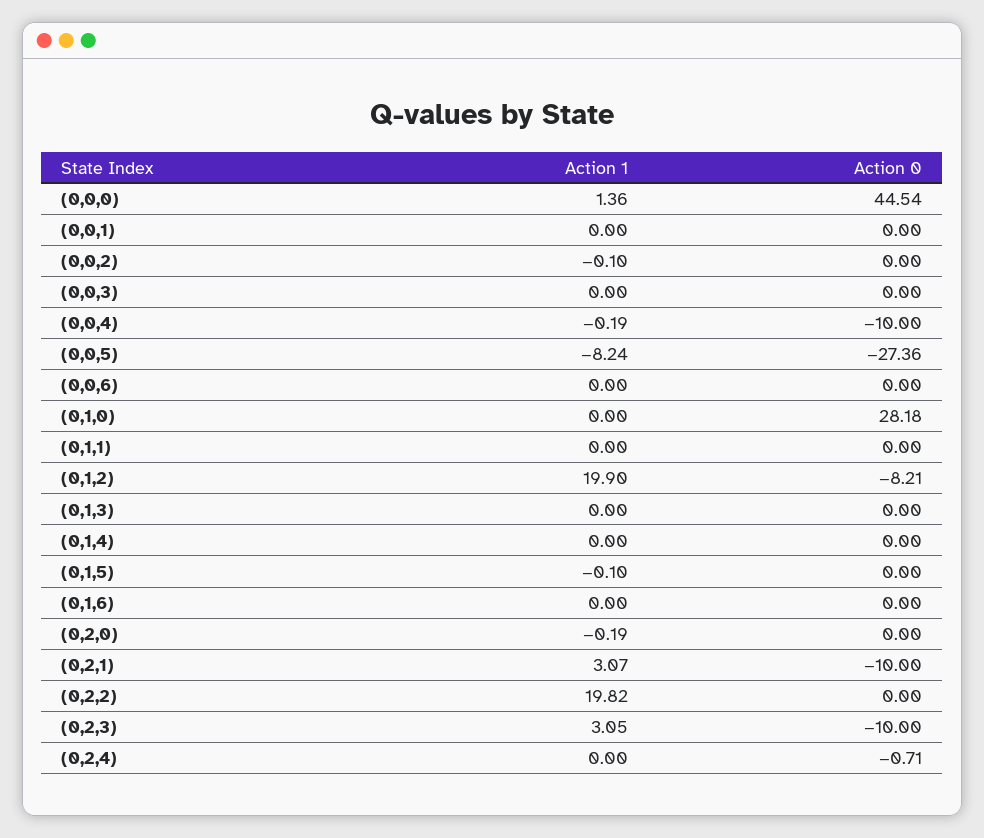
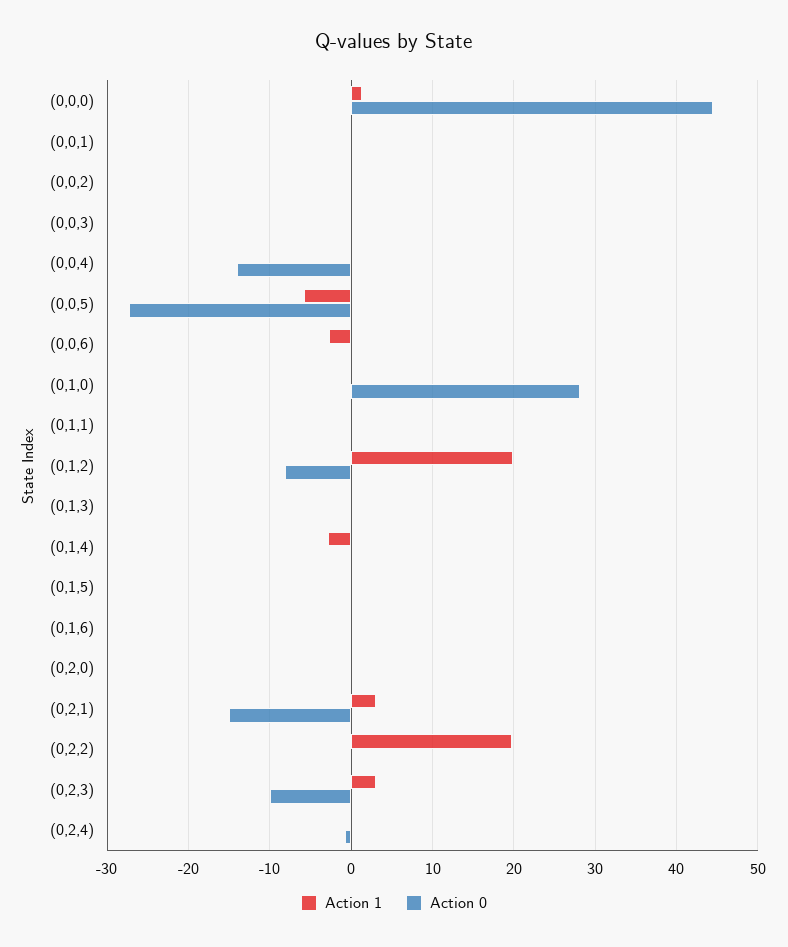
Action 0, (0,0,4): -10 -> -14
Action 1, (0,0,5): -8.24 -> -6
Action 1, (0,0,6): 0 -> -3
Action 1, (0,1,4): 0 -> -3
Action 0, (0,2,1): -10 -> -15

